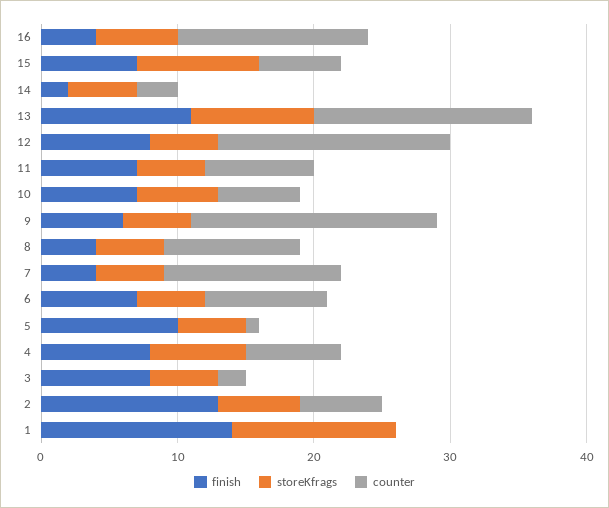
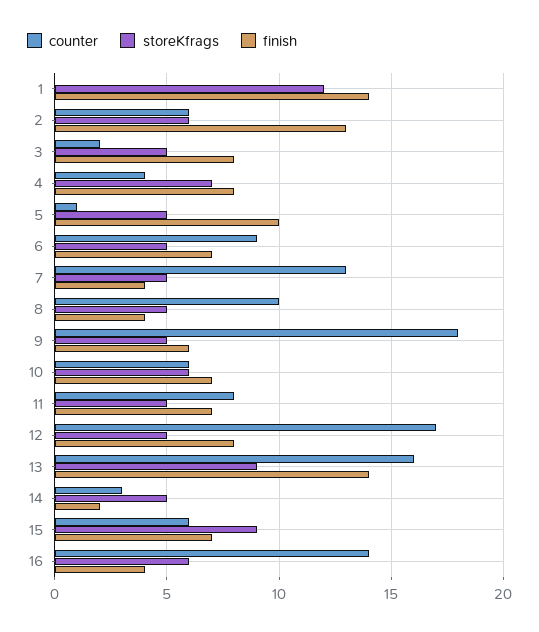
finish, 13: 11 -> 14
counter, 4: 7 -> 4

